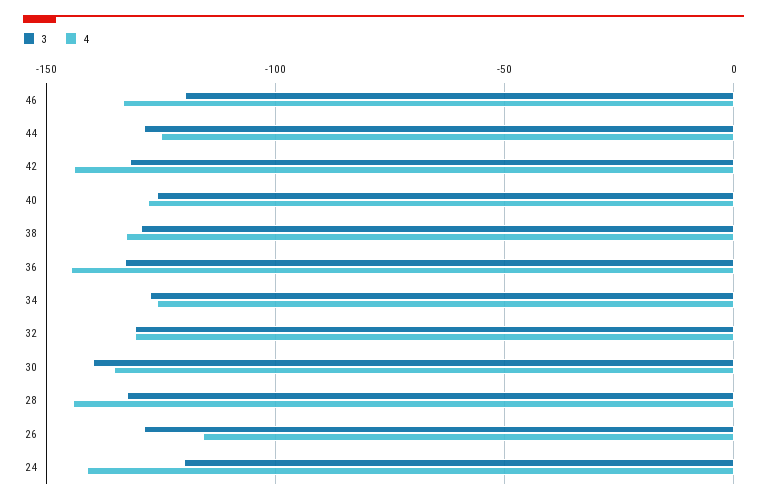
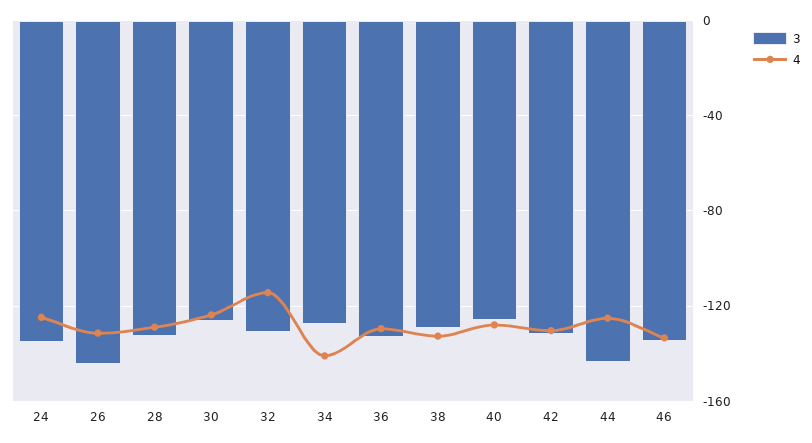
3, 46: -120 -> -135
3, 44: -130 -> -145
4, 42: -145 -> -130
4, 36: -145 -> -130
4, 34: -125 -> -140
4, 32: -130 -> -115
3, 30: -140 -> -125
4, 30: -135 -> -125
4, 28: -145 -> -130
3, 26: -130 -> -145
4, 26: -115 -> -130
3, 24: -120 -> -135
4, 24: -140 -> -125

